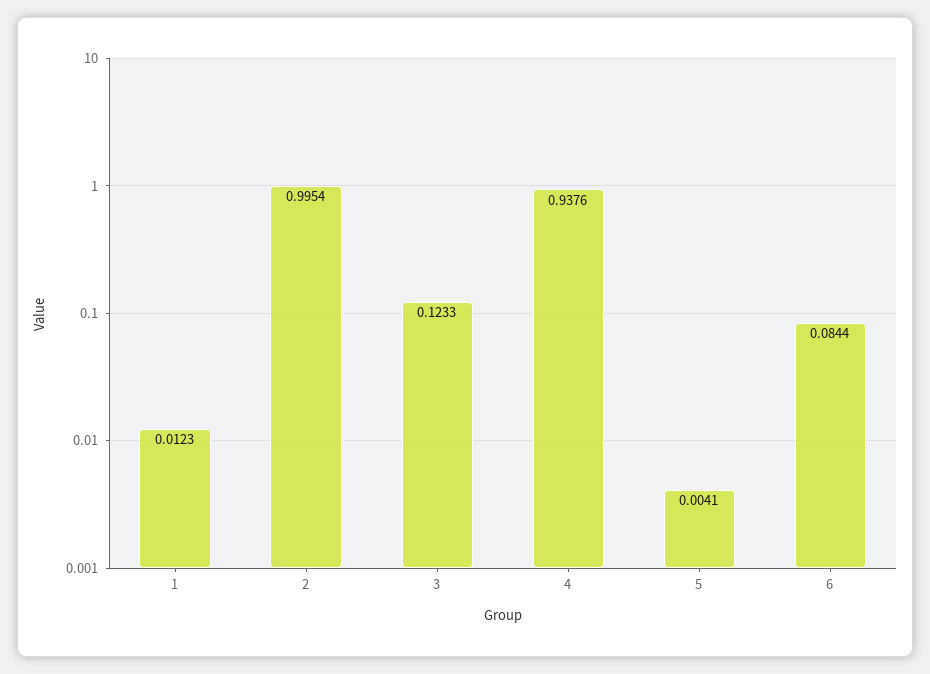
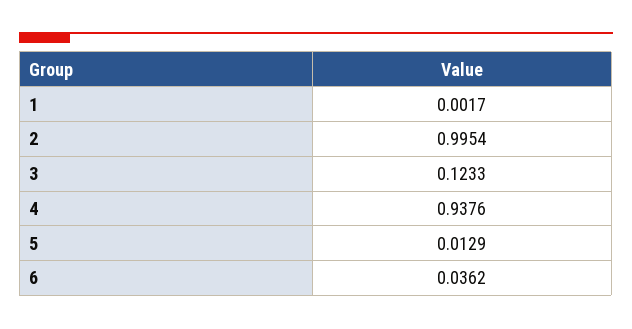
1: 0.0123 -> 0.0017
5: 0.0041 -> 0.0129
6: 0.0844 -> 0.0362

